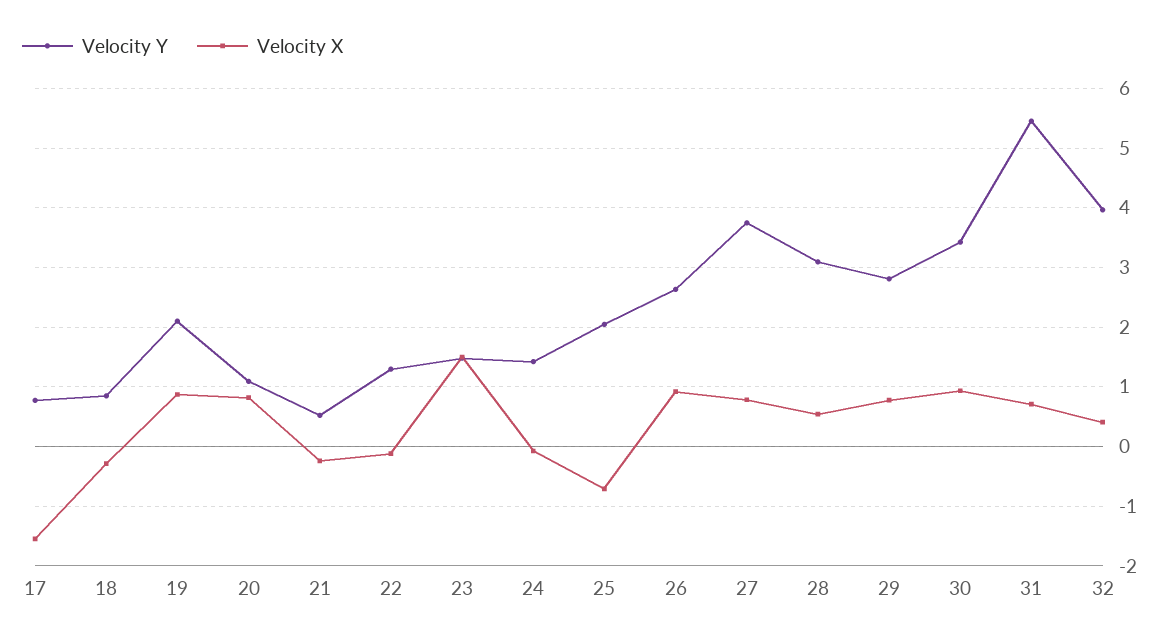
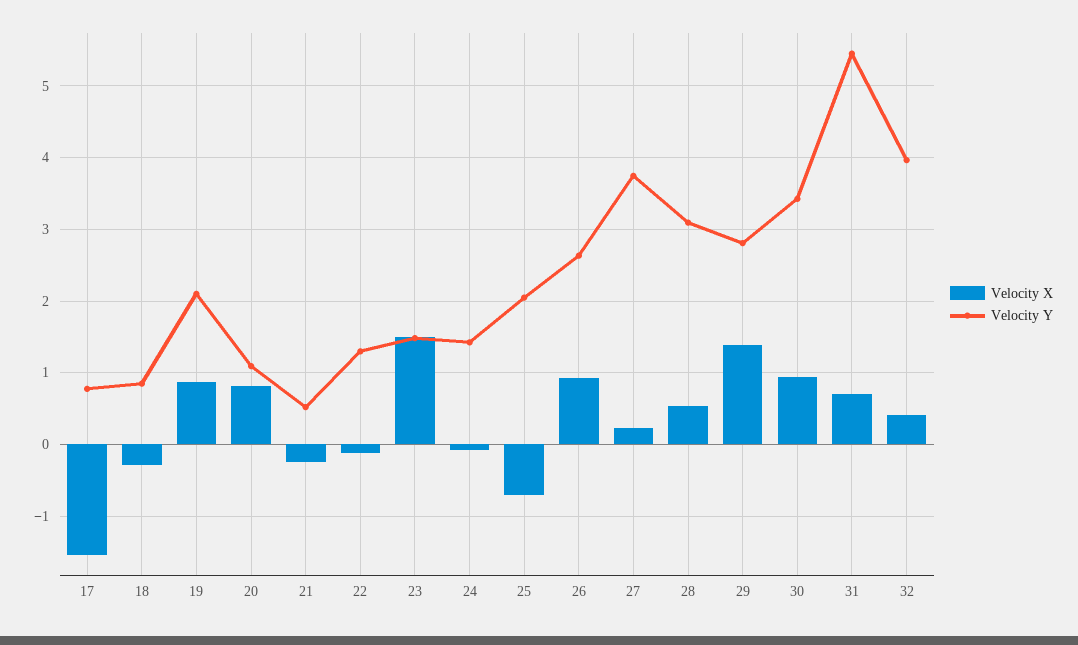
Velocity X, 27: 0.8 -> 0.2
Velocity X, 29: 0.8 -> 1.4

